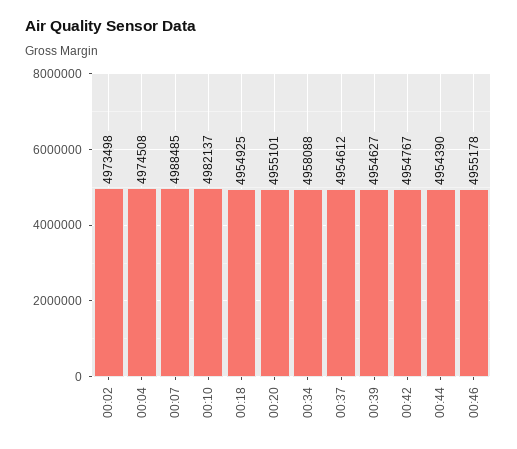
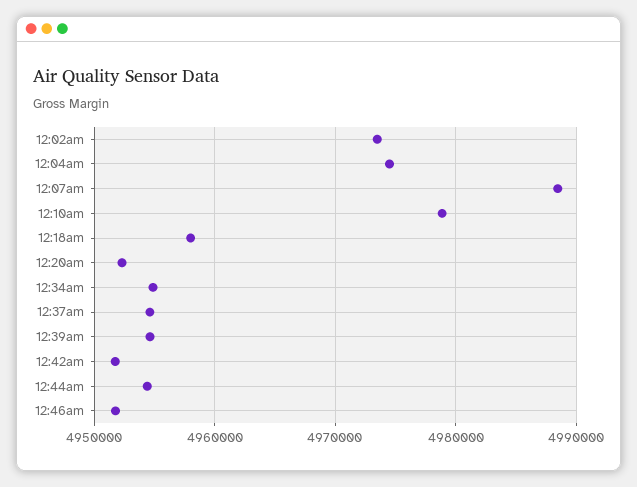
00:10: 4982137 -> 4979000
00:18: 4954925 -> 4958000
00:20: 4955101 -> 4952000
00:34: 4958088 -> 4955000
00:42: 4954767 -> 4952000
00:46: 4955178 -> 4952000

